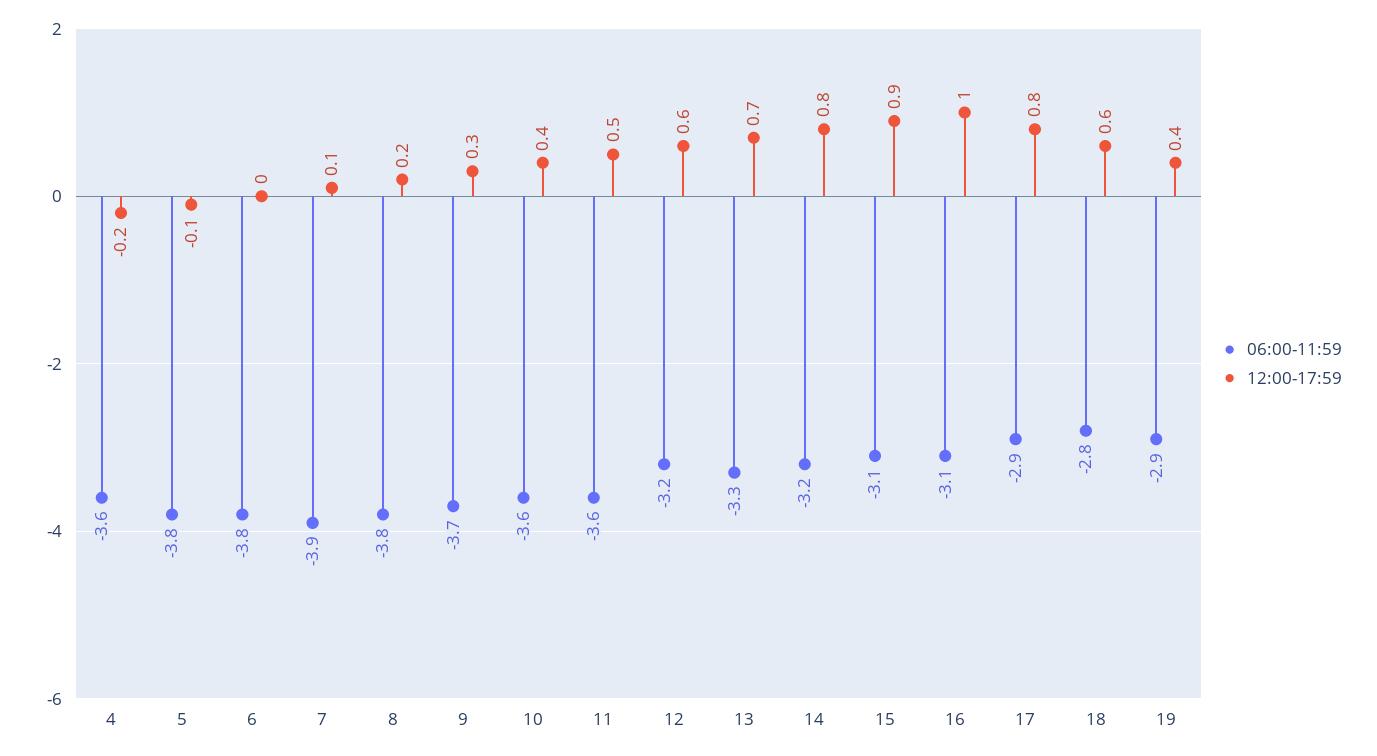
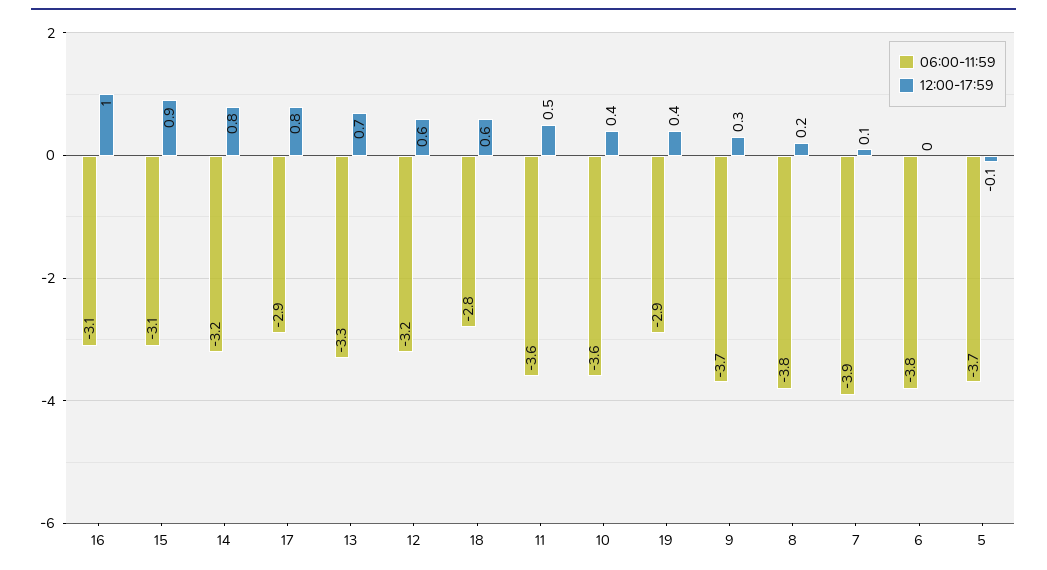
06:00-11:59, 4: -3.6 -> none
12:00-17:59, 4: -0.2 -> none
06:00-11:59, 5: -3.8 -> -3.7

